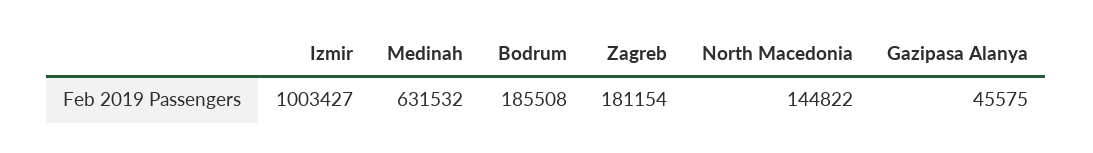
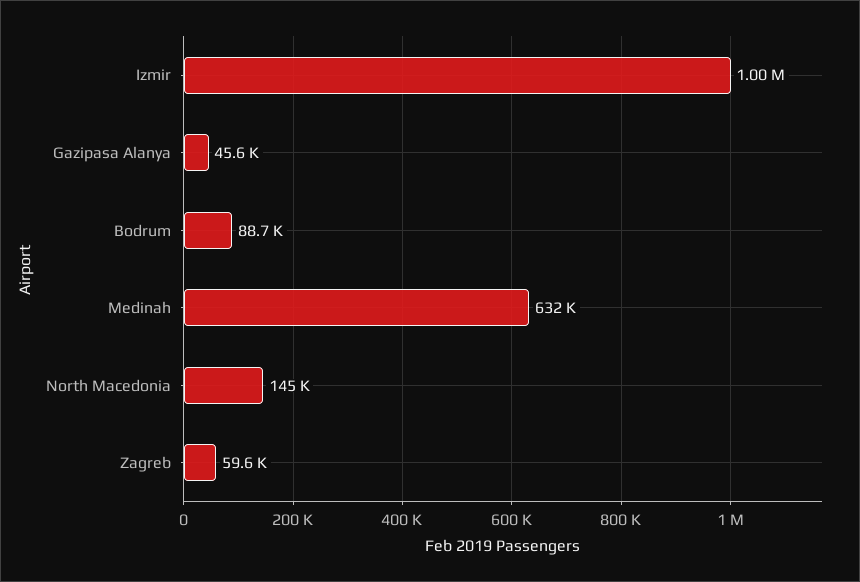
Bodrum: 185508 -> 88700
Zagreb: 181154 -> 59600

